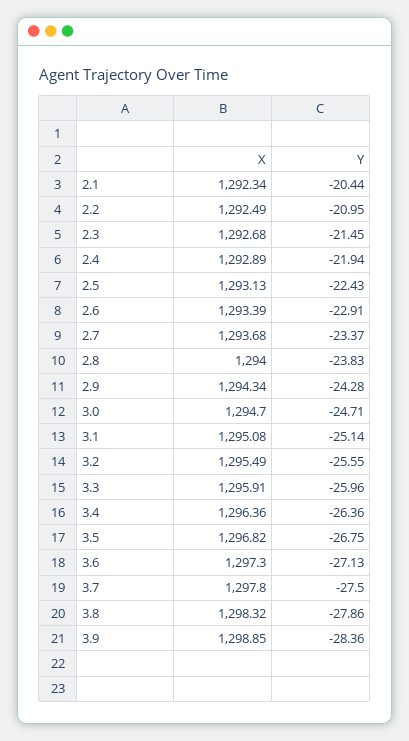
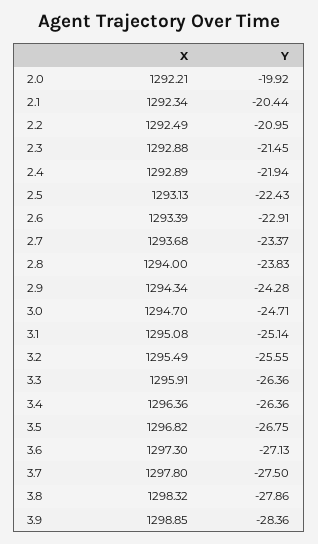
X, 2.3: 1292.68 -> 1292.88
Y, 3.3: -25.96 -> -26.36
X, 2.0: none -> 1292.21
Y, 2.0: none -> -19.92

